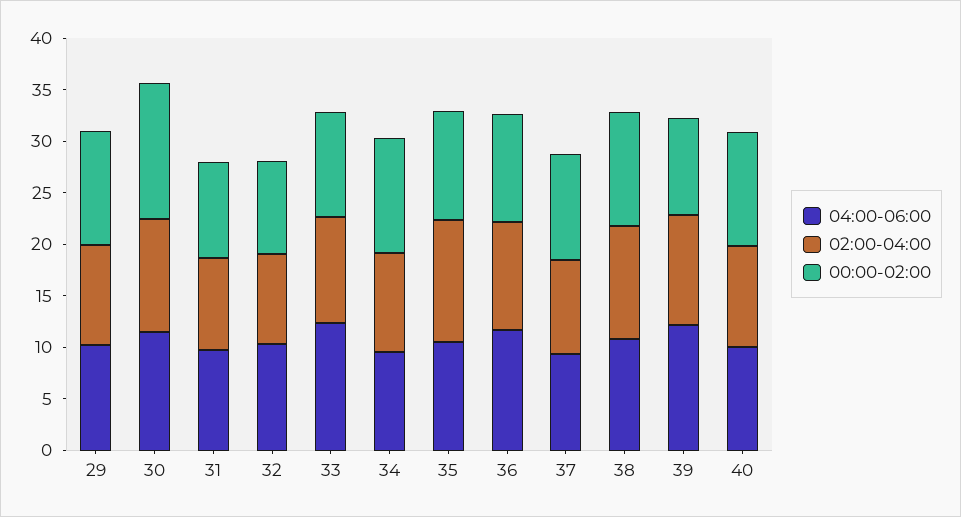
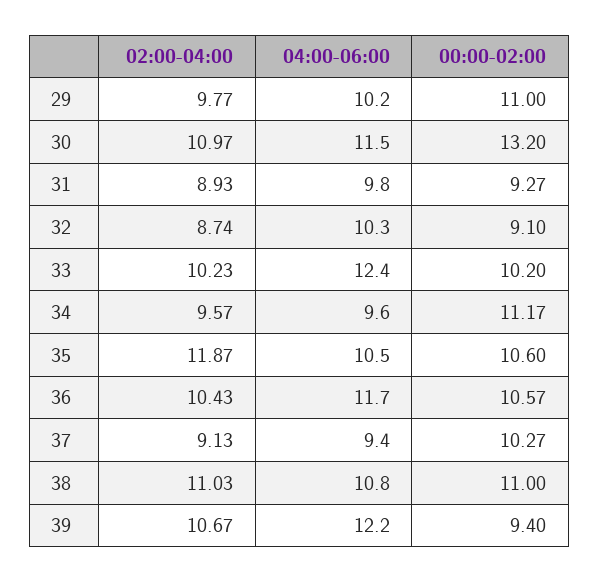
04:00-06:00, 40: 10 -> none
02:00-04:00, 40: 10 -> none
00:00-02:00, 40: 11 -> none

